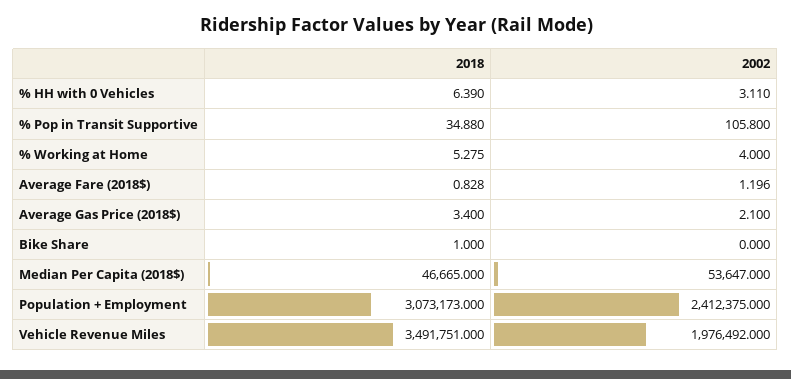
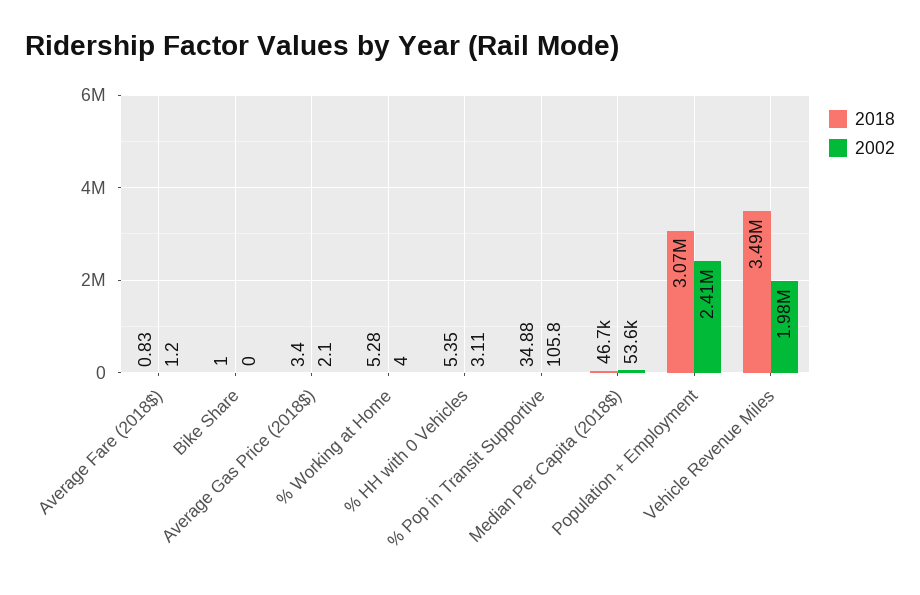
2018, % HH with 0 Vehicles: 6.39 -> 5.35

